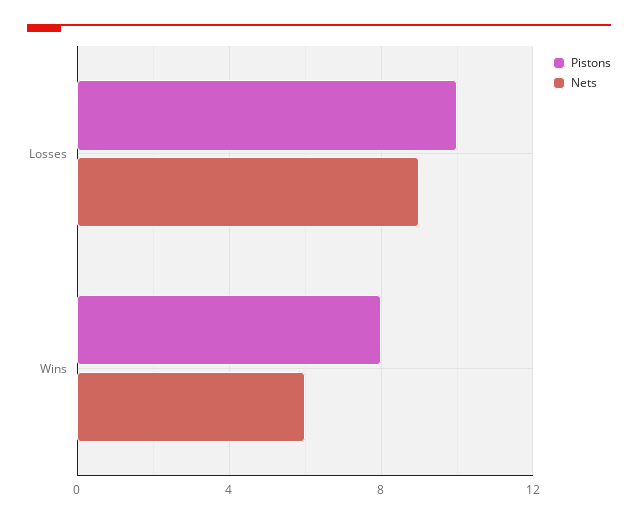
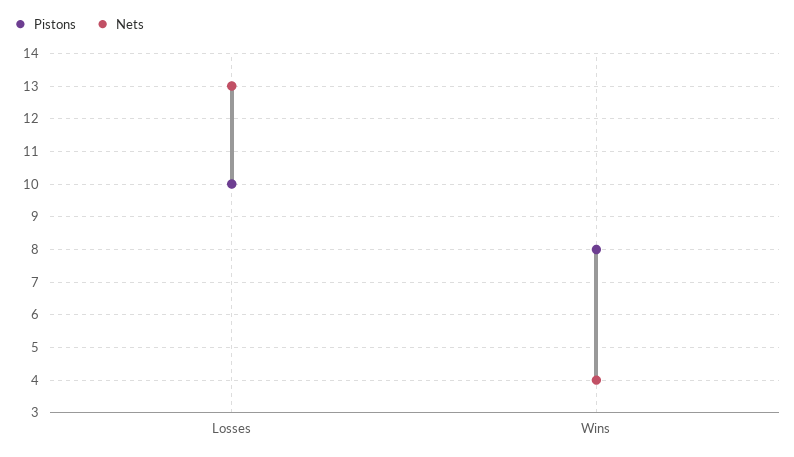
Nets, Losses: 9 -> 13
Nets, Wins: 6 -> 4

